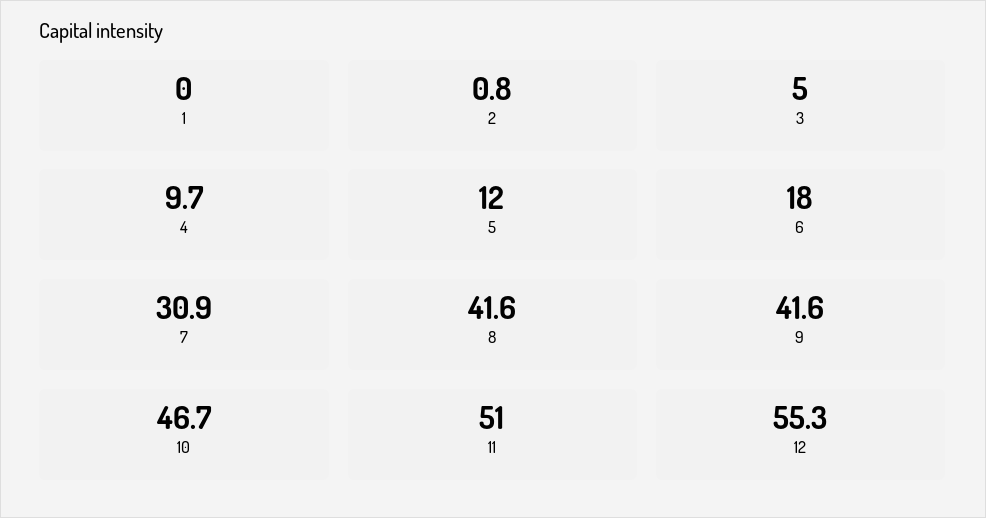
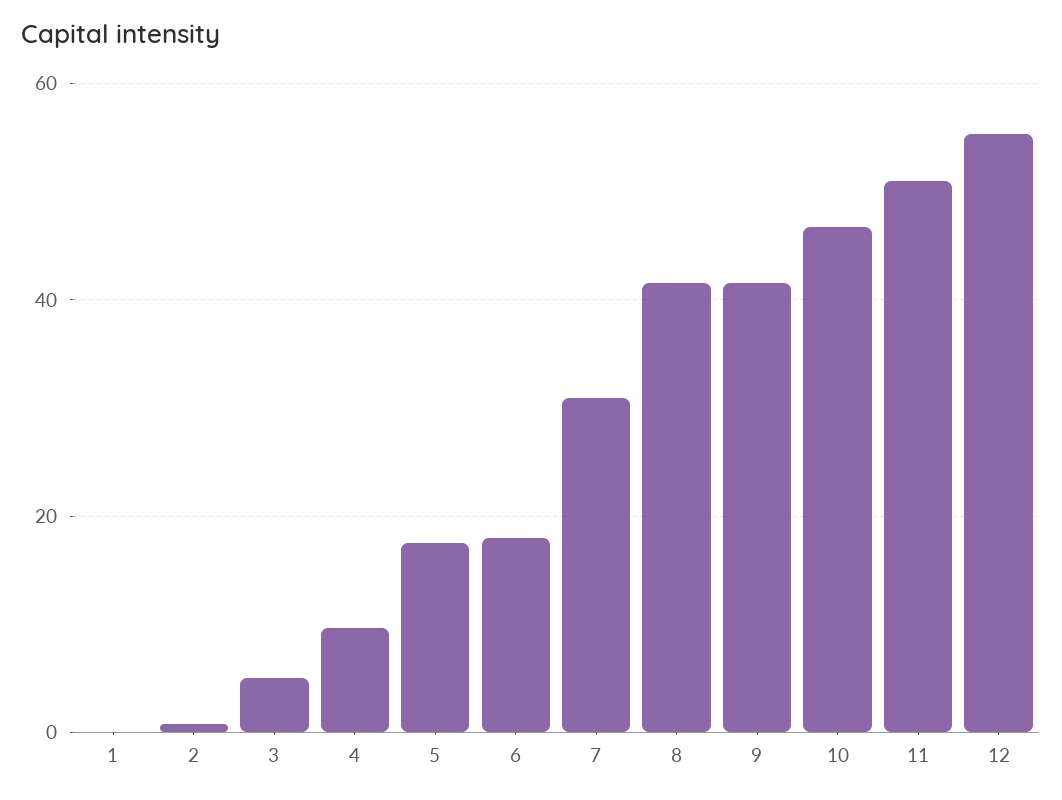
5: 12 -> 18

